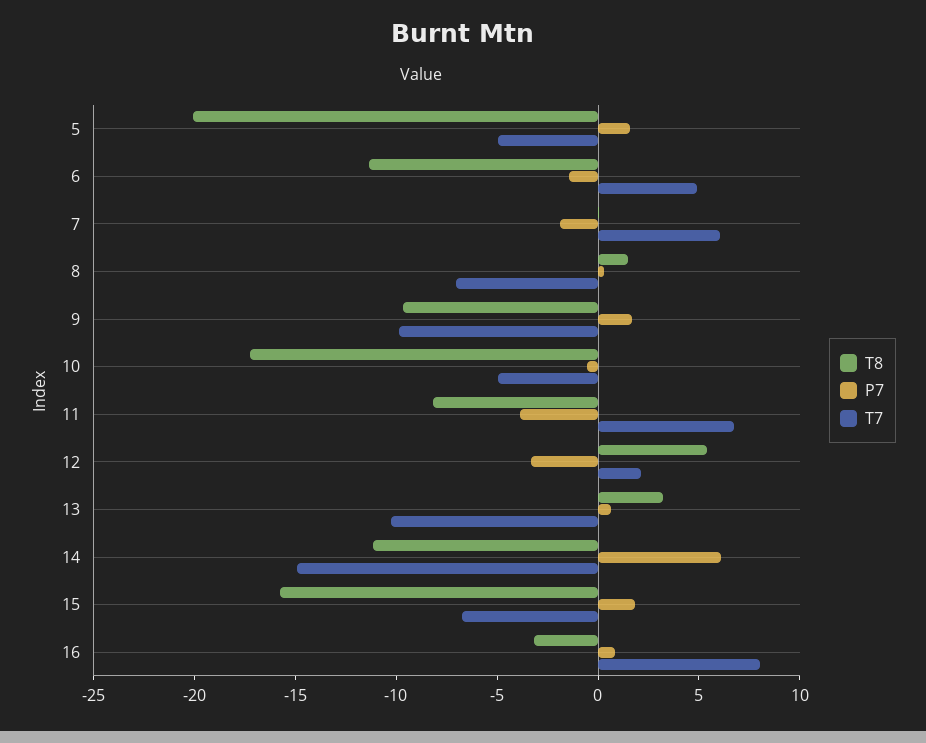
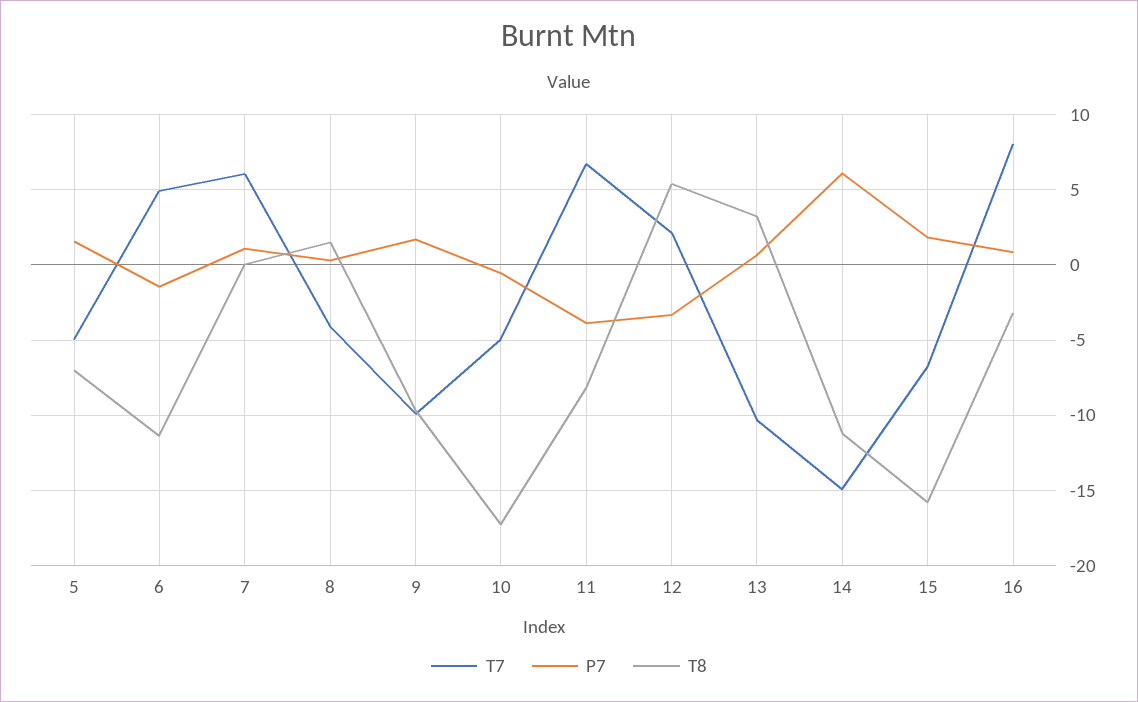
T8, 5: -20 -> -7
P7, 7: -2 -> 1
T7, 8: -7 -> -4

